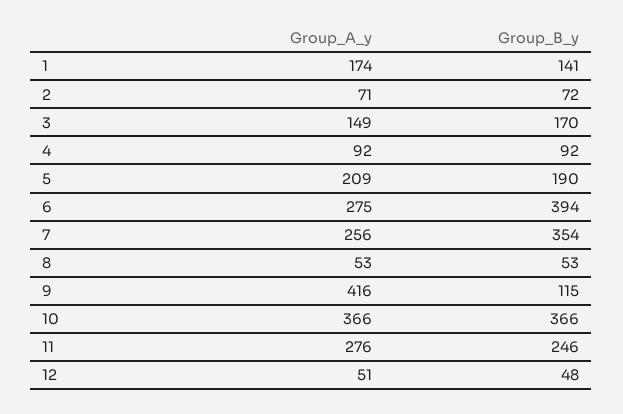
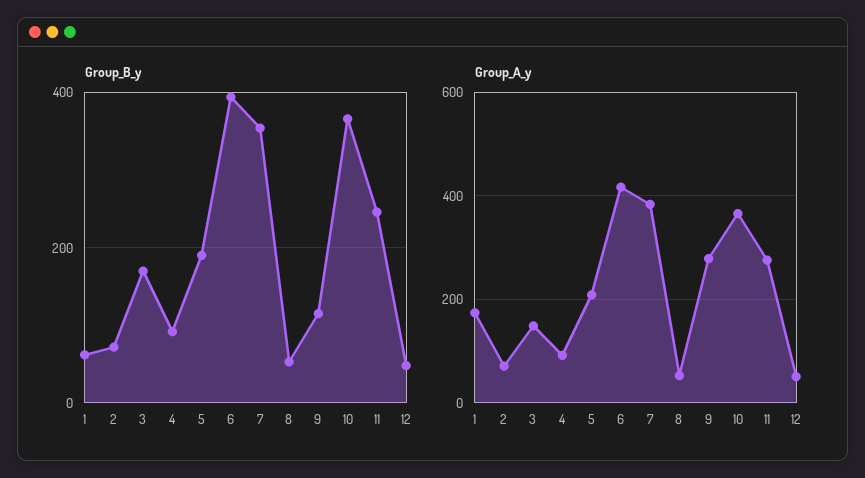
Group_B_y, 1: 141 -> 60
Group_A_y, 6: 275 -> 420
Group_A_y, 7: 256 -> 380
Group_A_y, 9: 416 -> 280

